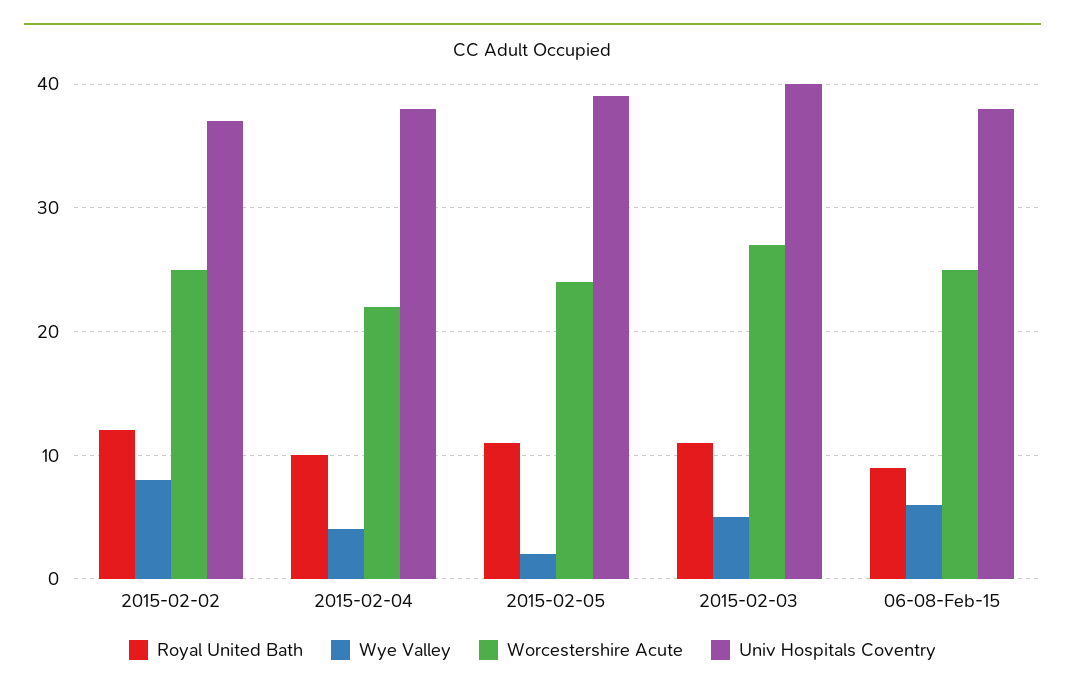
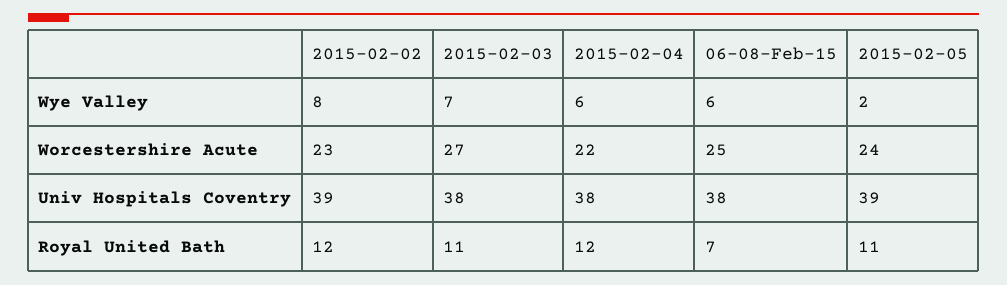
Worcestershire Acute, 2015-02-02: 25 -> 23
Univ Hospitals Coventry, 2015-02-02: 37 -> 39
Royal United Bath, 2015-02-04: 10 -> 12
Wye Valley, 2015-02-04: 4 -> 6
Wye Valley, 2015-02-03: 5 -> 7
Univ Hospitals Coventry, 2015-02-03: 40 -> 38
Royal United Bath, 06-08-Feb-15: 9 -> 7

